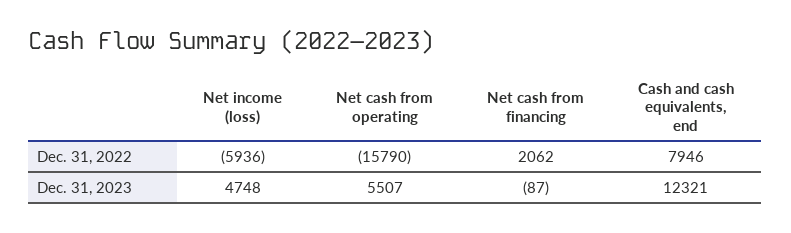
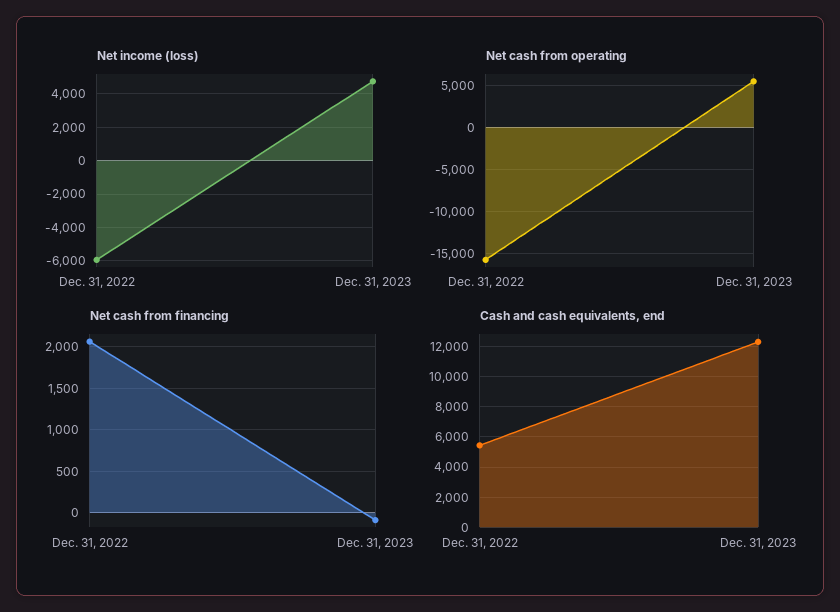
Cash and cash equivalents, end, Dec. 31, 2022: 7946 -> 5500

